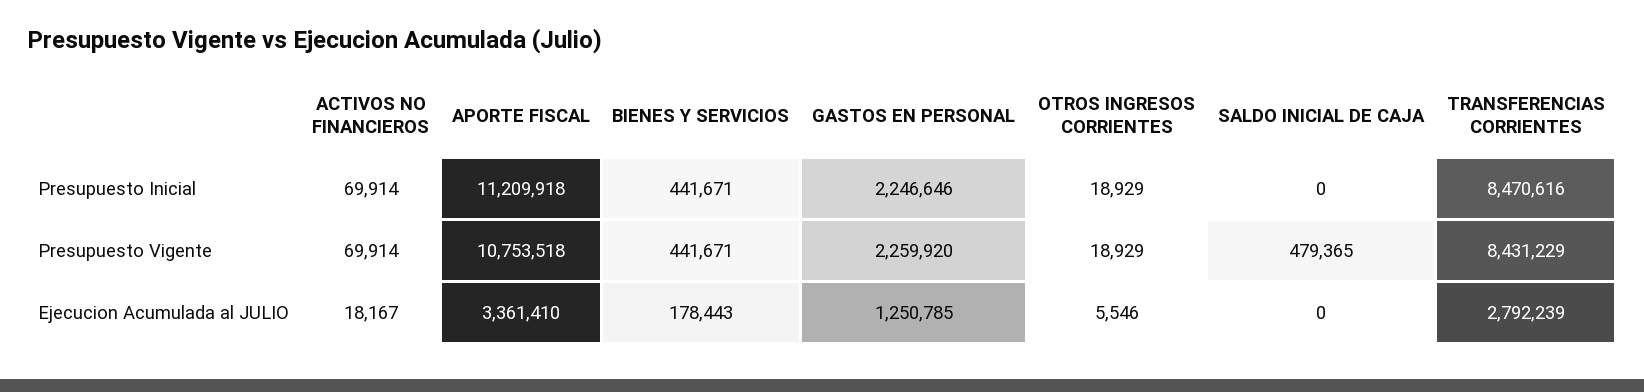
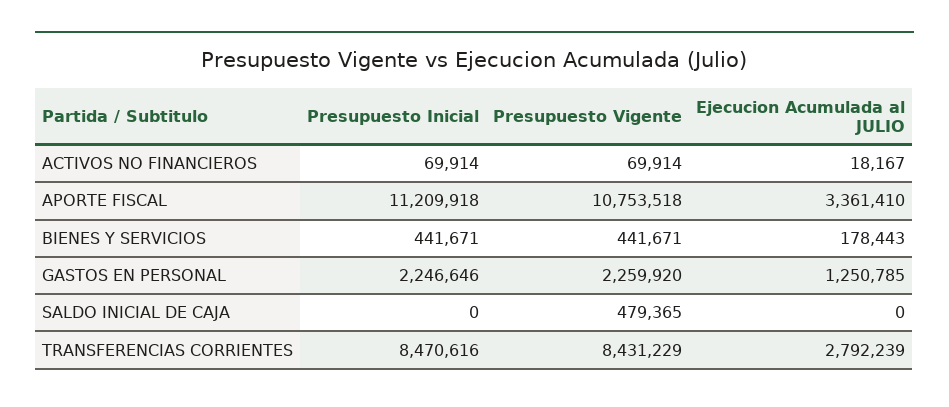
OTROS INGRESOS CORRIENTES, Presupuesto Inicial: 18929 -> none
OTROS INGRESOS CORRIENTES, Presupuesto Vigente: 18929 -> none
OTROS INGRESOS CORRIENTES, Ejecucion Acumulada al JULIO: 5546 -> none

